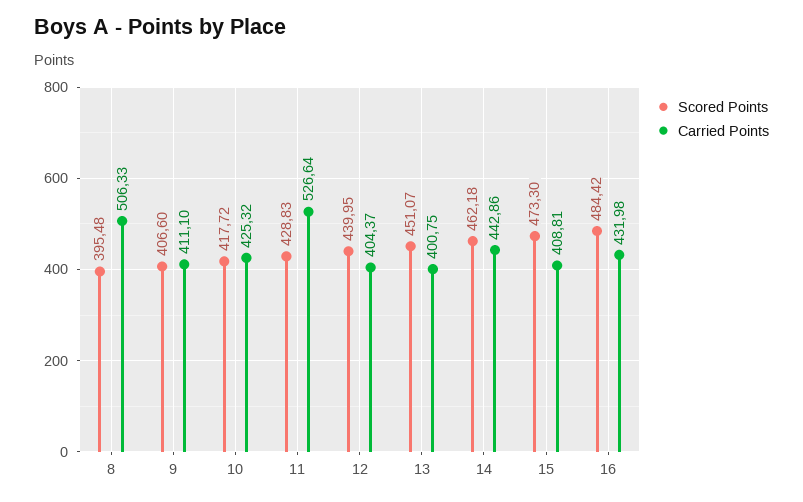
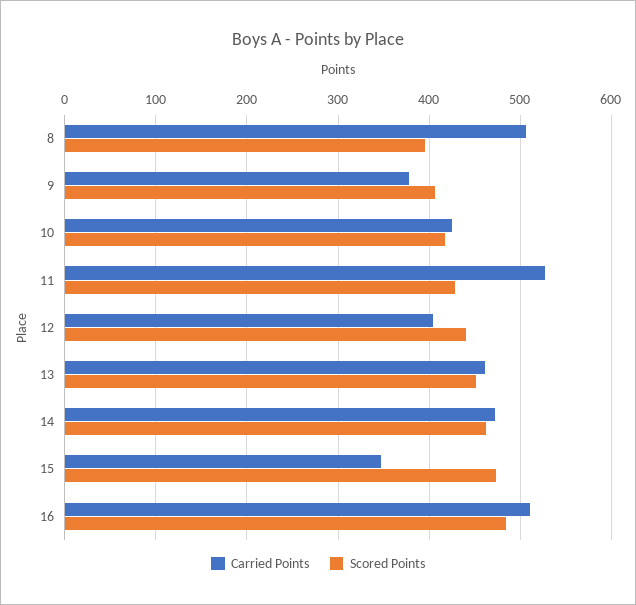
Carried Points, 9: 411.1 -> 380
Carried Points, 13: 400.75 -> 460
Carried Points, 14: 442.86 -> 470
Carried Points, 15: 408.81 -> 350
Carried Points, 16: 431.98 -> 510

